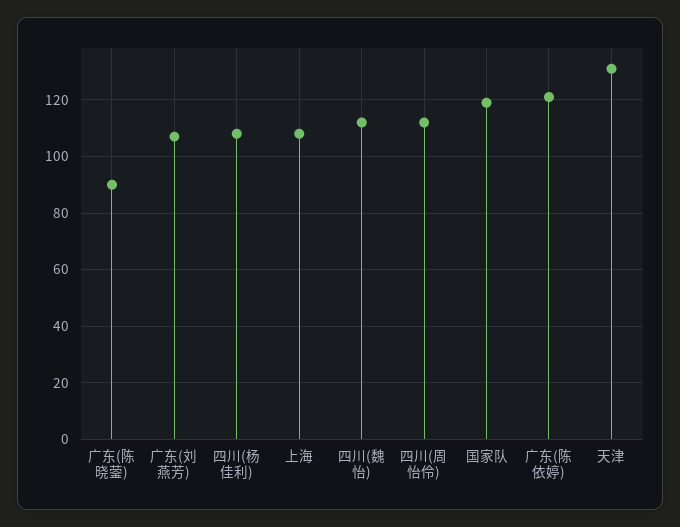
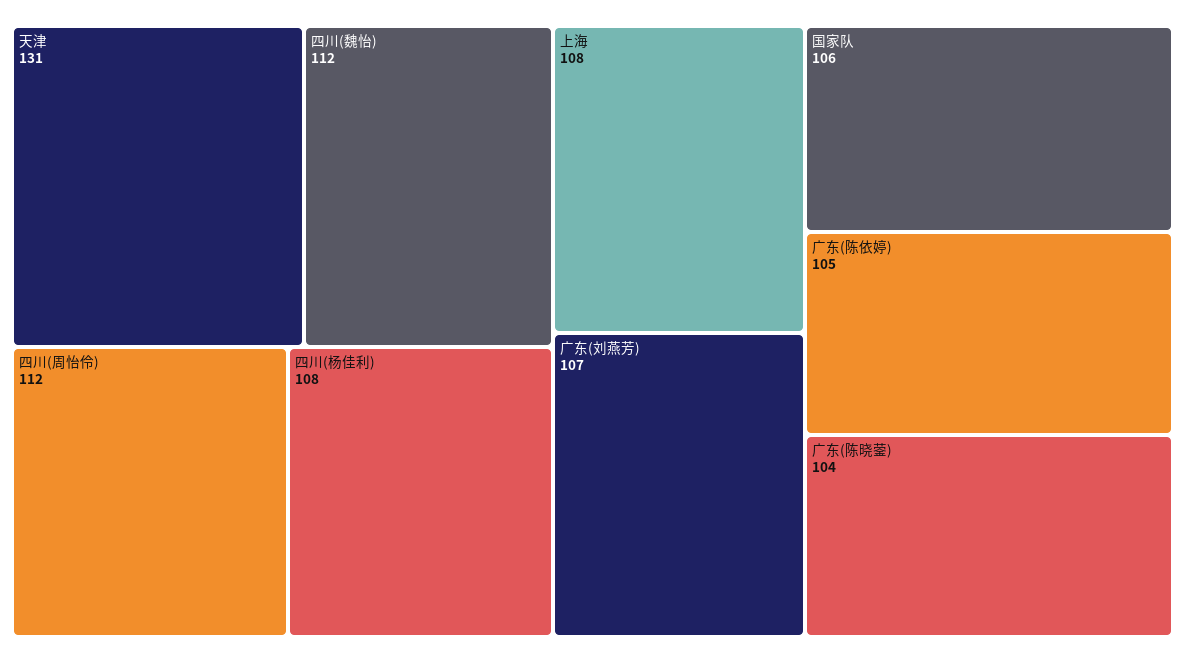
广东(陈晓蓥): 90 -> 104
国家队: 120 -> 106
广东(陈依婷): 120 -> 105

